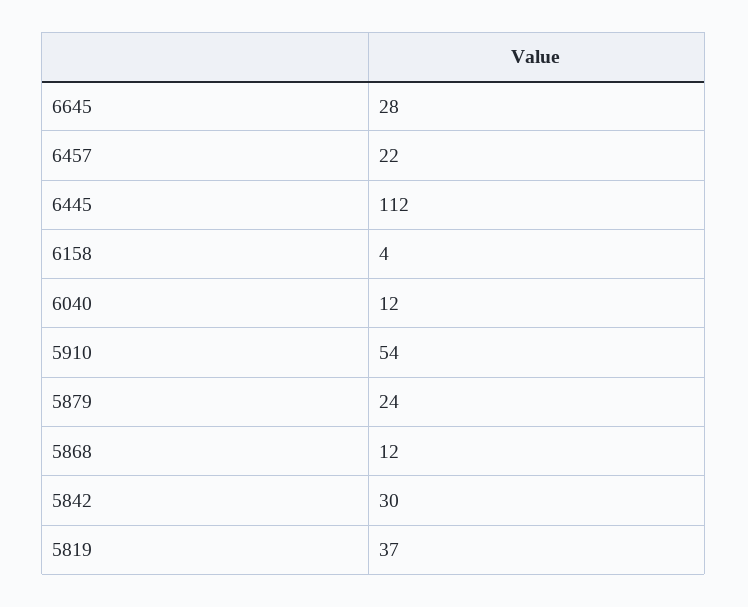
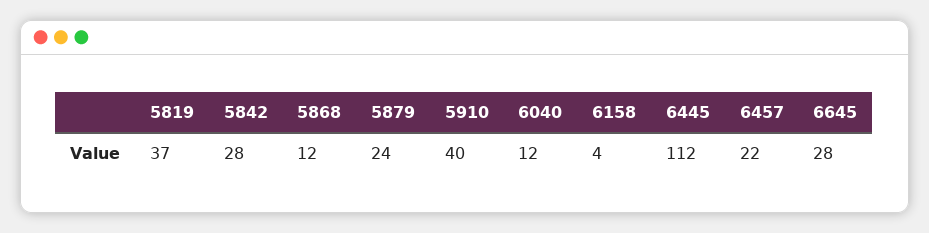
5910: 54 -> 40
5842: 30 -> 28

